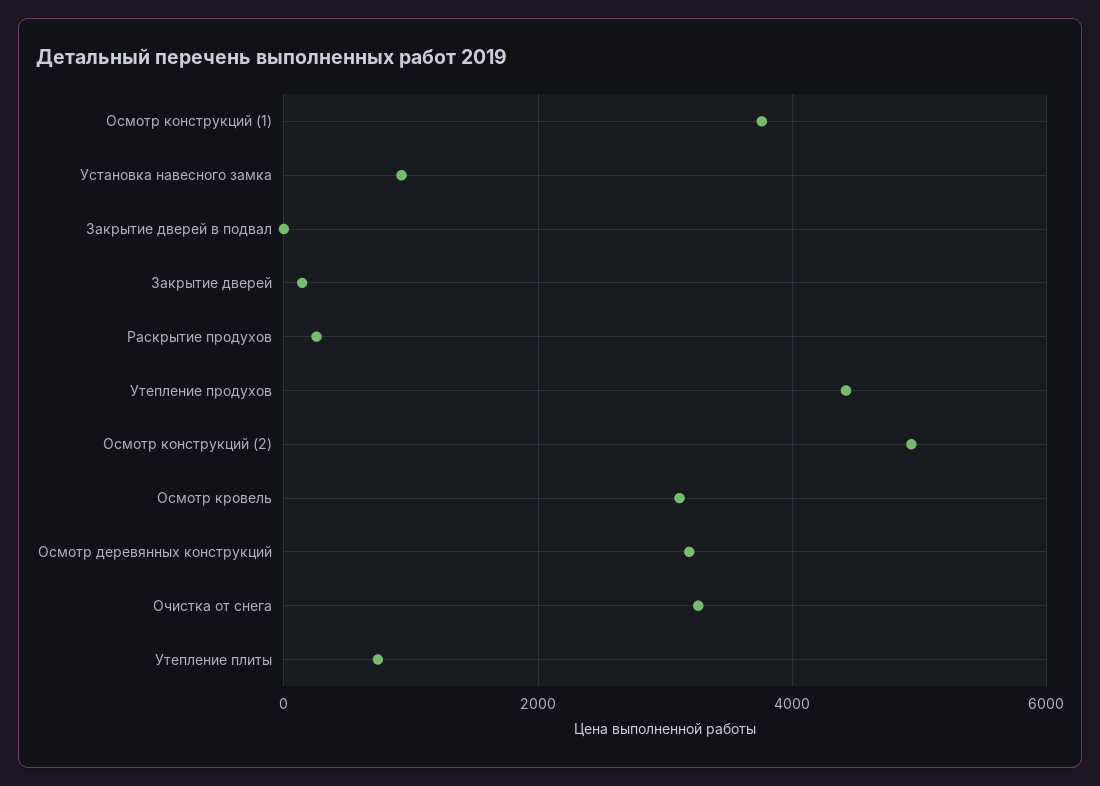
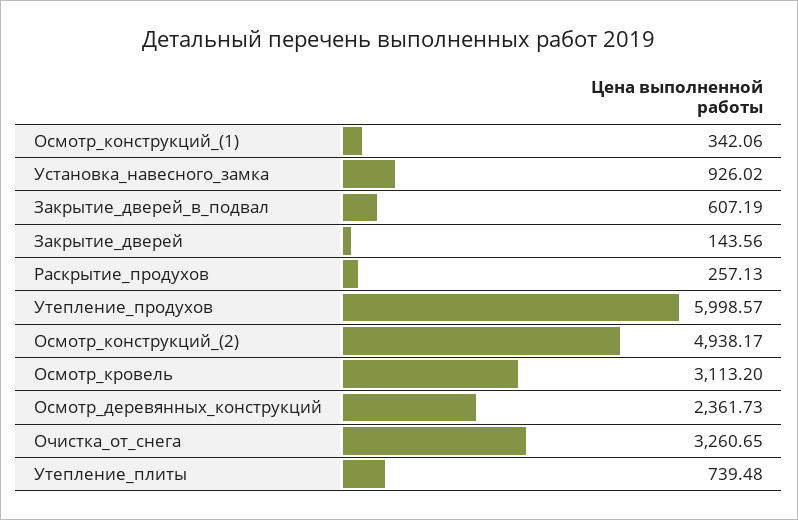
Осмотр конструкций (1): 3800 -> 342.06
Закрытие дверей в подвал: 0 -> 607.19
Утепление продухов: 4400 -> 5998.57
Осмотр деревянных конструкций: 3200 -> 2361.73

